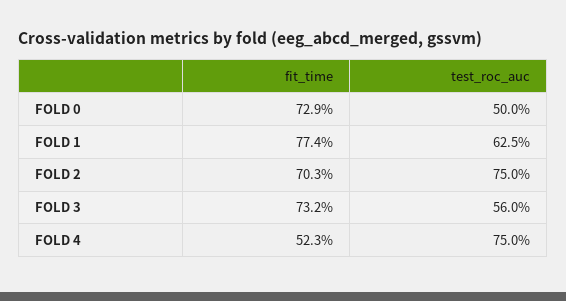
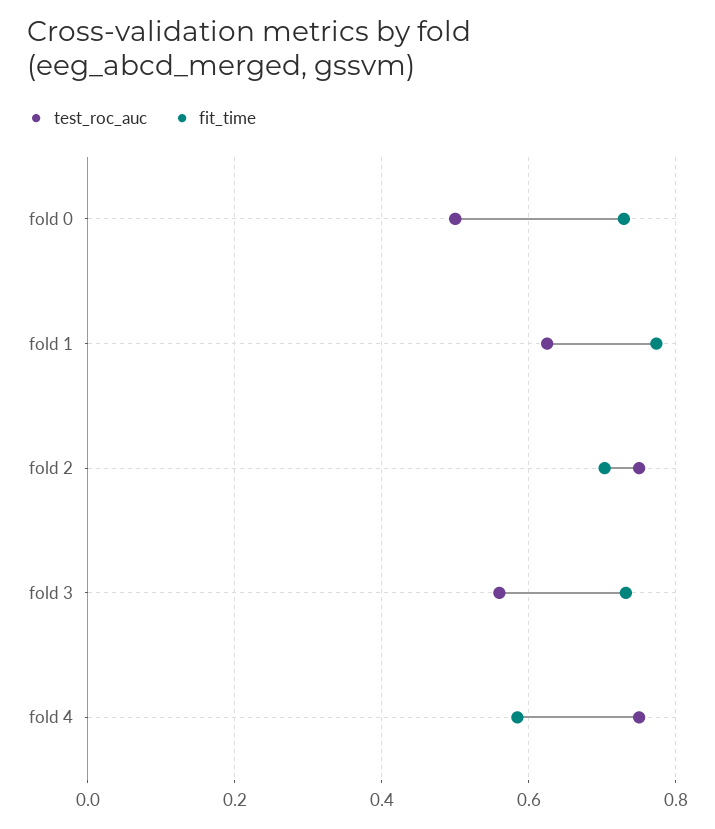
fit_time, FOLD 4: 0.523 -> 0.58

